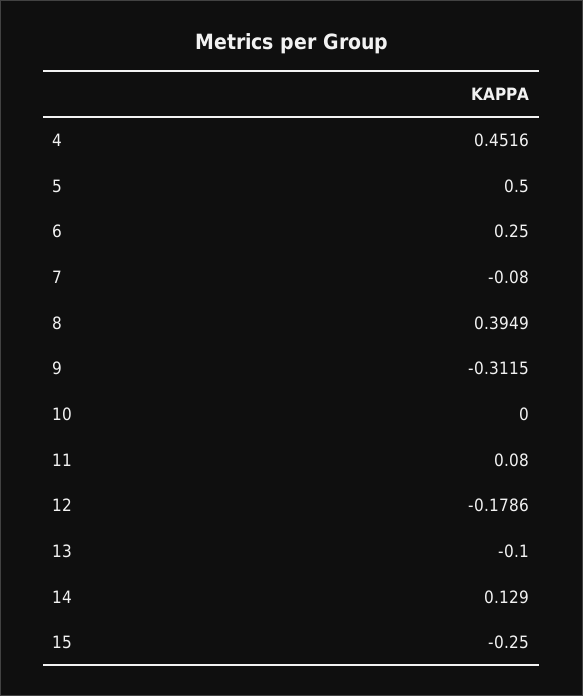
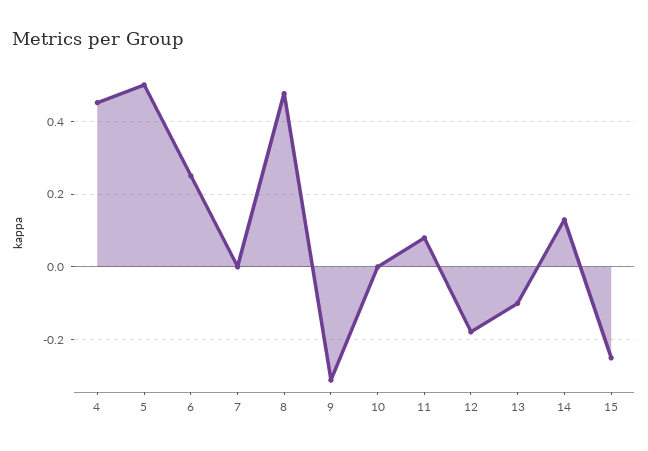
7: -0.08 -> 0
8: 0.3949 -> 0.48

